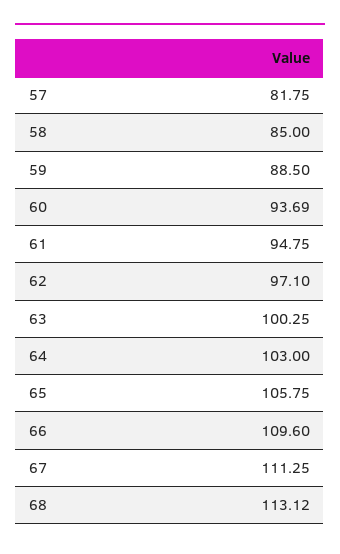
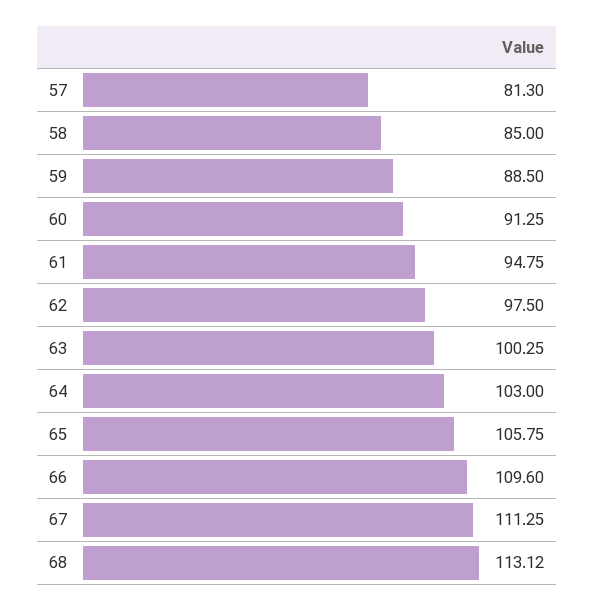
57: 81.75 -> 81.3
60: 93.69 -> 91.25
62: 97.1 -> 97.5

